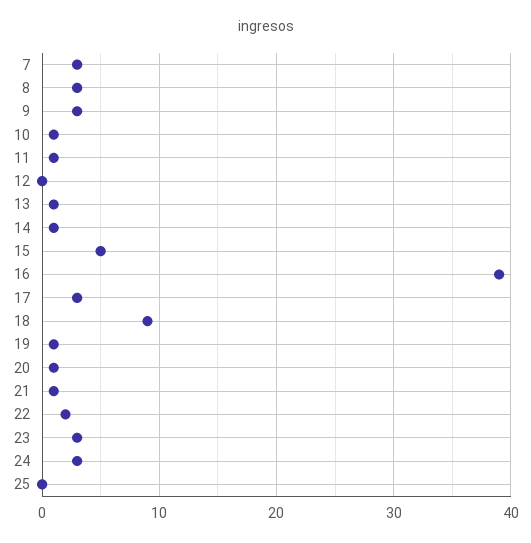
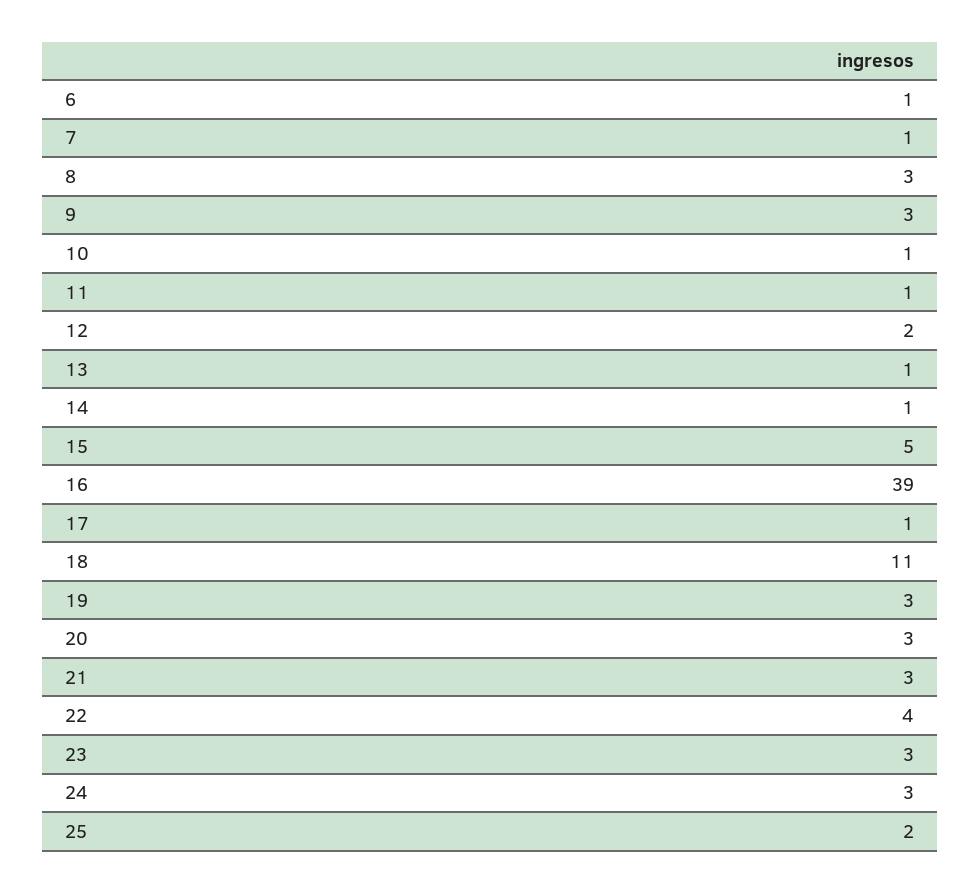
7: 3 -> 1
12: 0 -> 2
17: 3 -> 1
18: 9 -> 11
19: 1 -> 3
20: 1 -> 3
21: 1 -> 3
22: 2 -> 4
25: 0 -> 2
6: none -> 1

